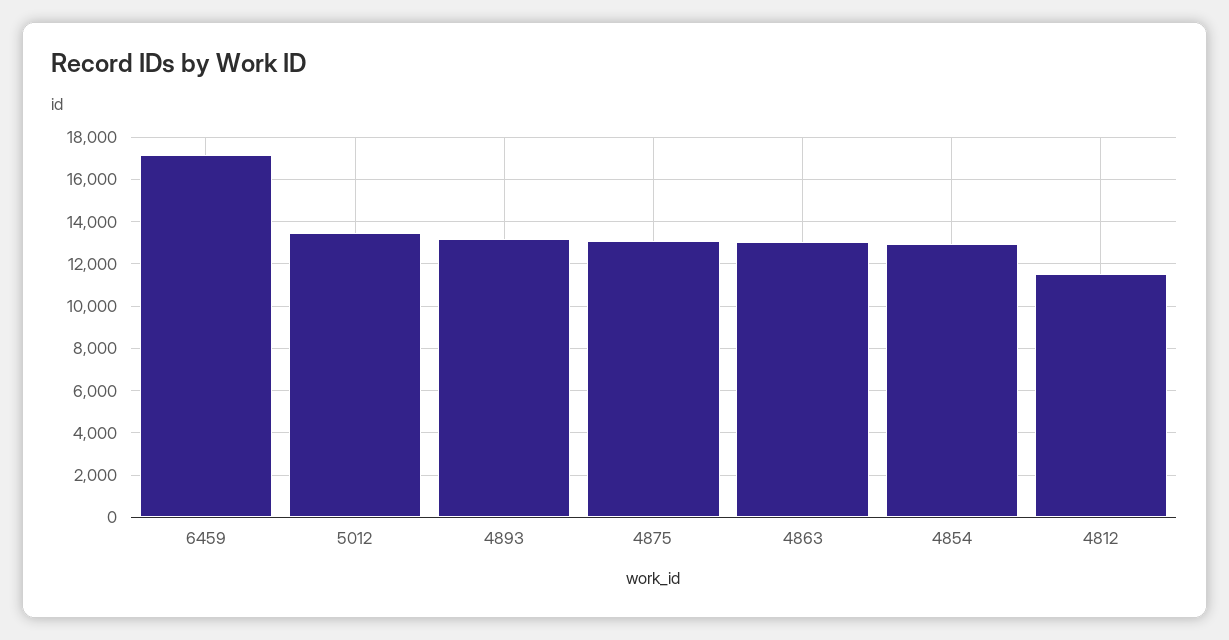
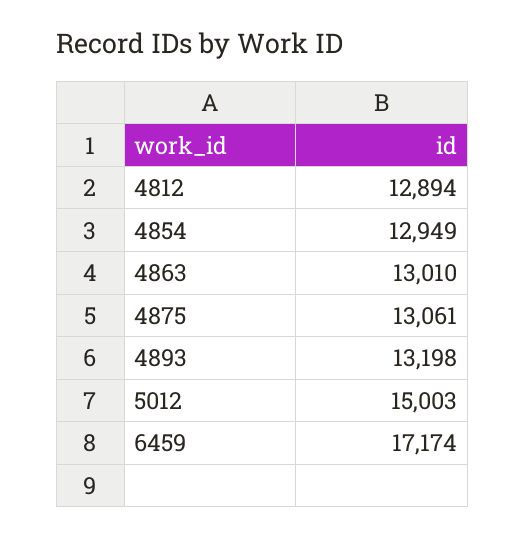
5012: 13500 -> 15003
4812: 11500 -> 12894

